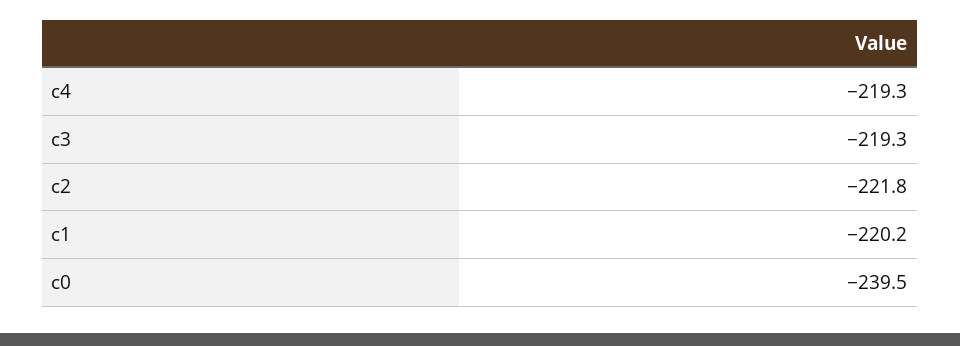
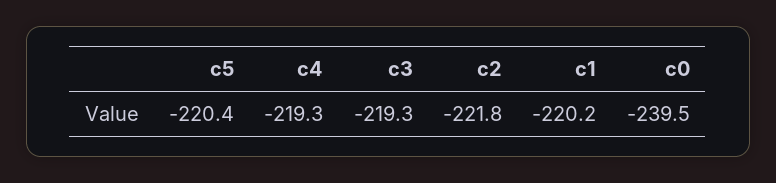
c5: none -> -220.4

